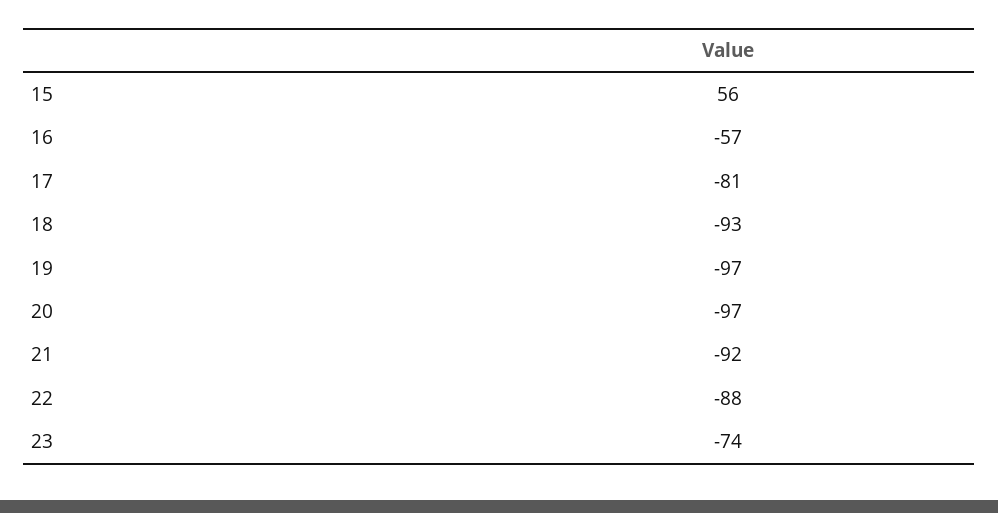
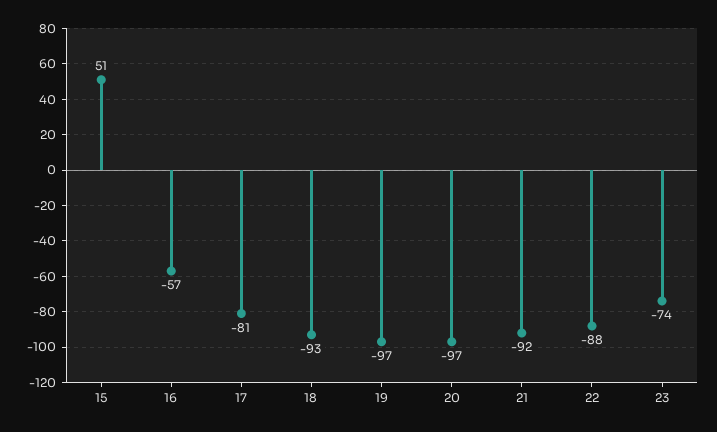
15: 56 -> 51

